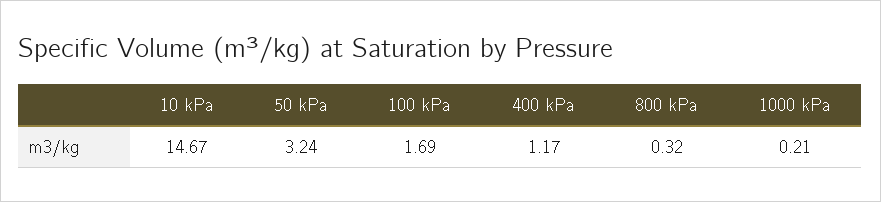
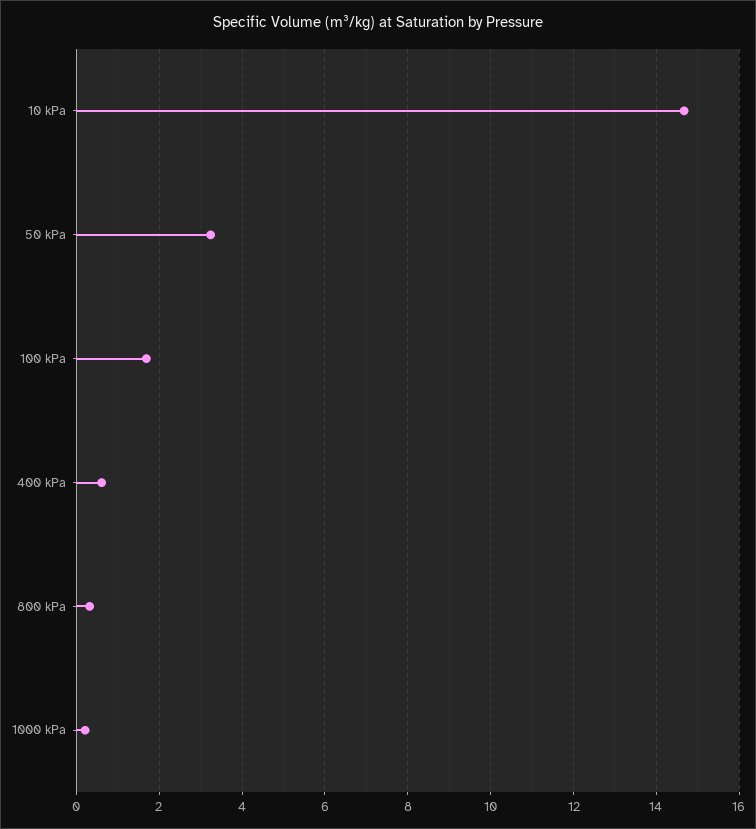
400 kPa: 1.17 -> 0.6

